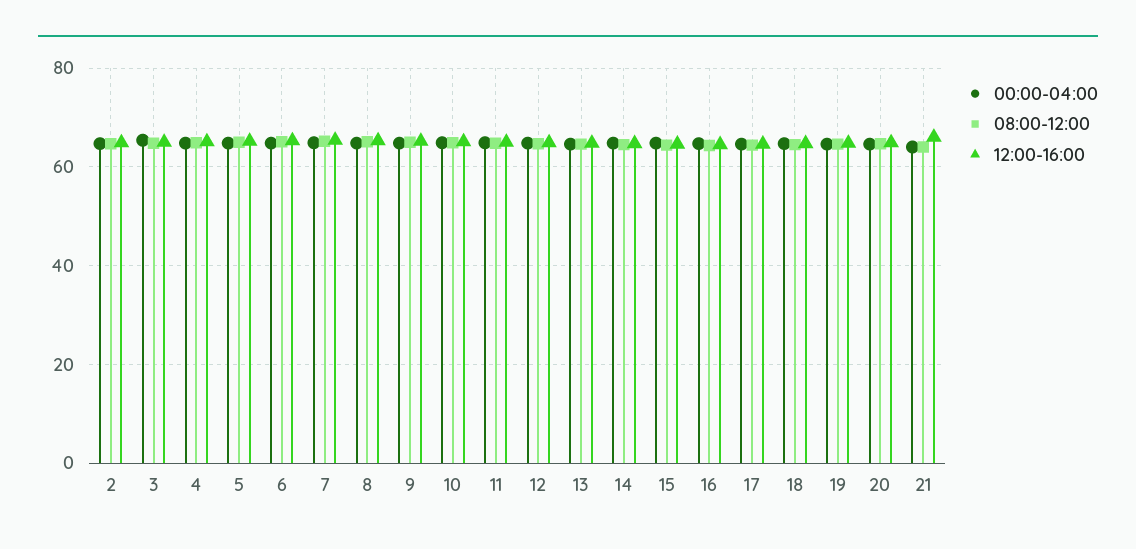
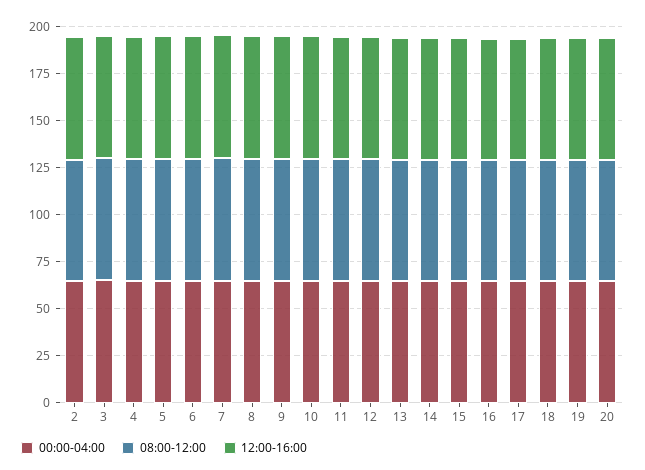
00:00-04:00, 21: 64 -> none
08:00-12:00, 21: 64 -> none
12:00-16:00, 21: 66 -> none

